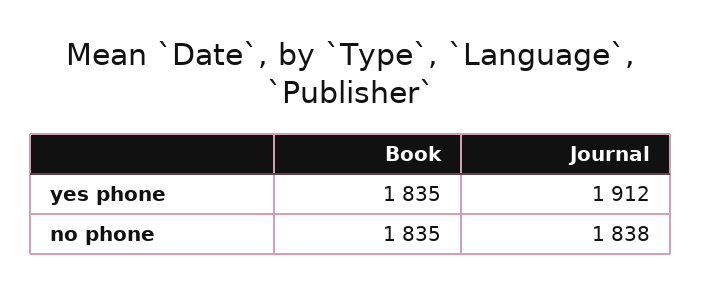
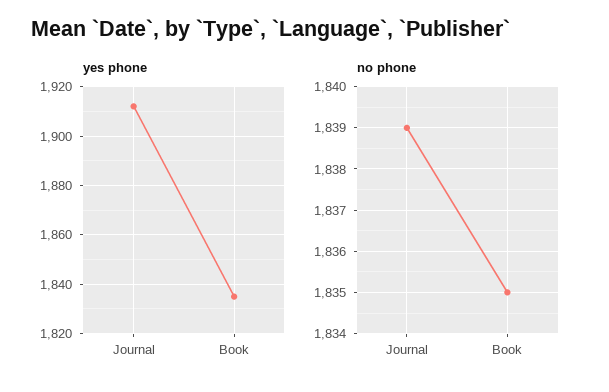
no phone, Journal: 1838 -> 1839

